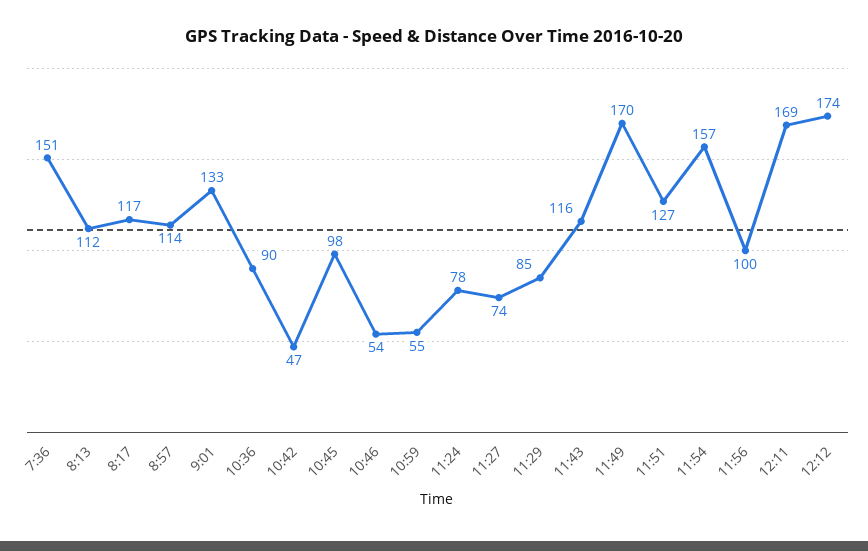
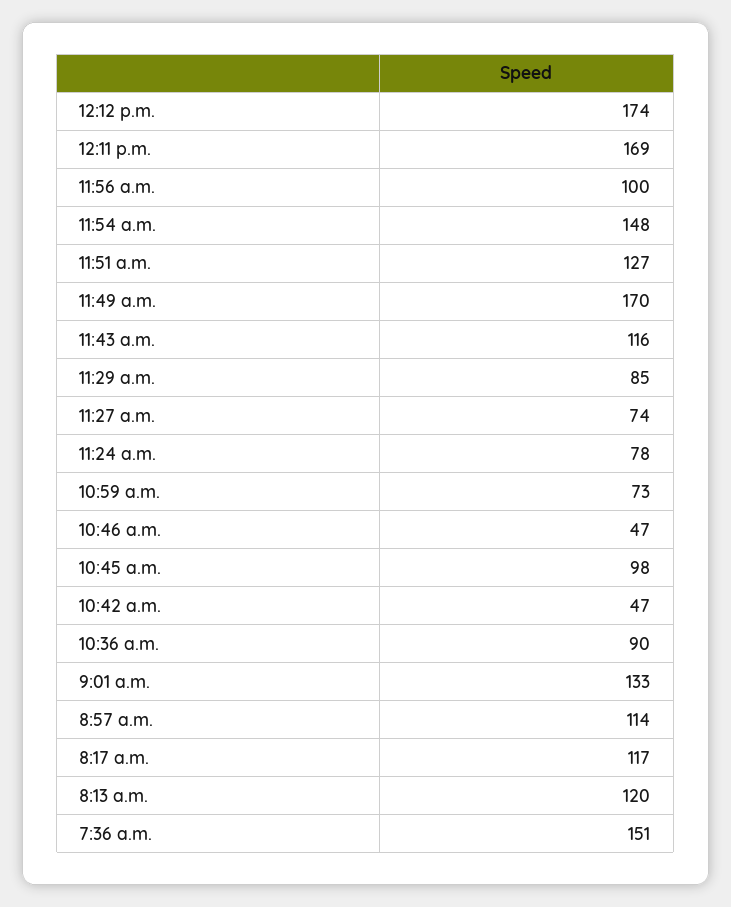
8:13: 112 -> 120
10:46: 54 -> 47
10:59: 55 -> 73
11:54: 157 -> 148

